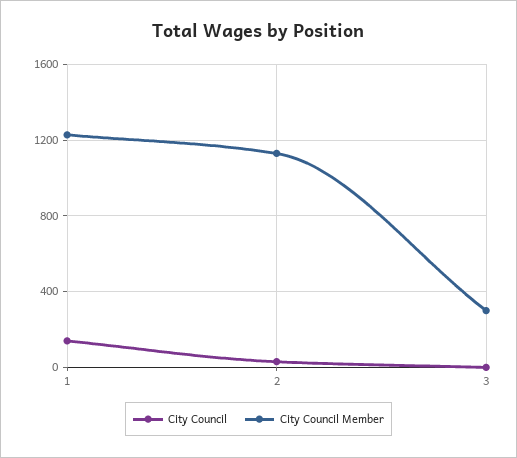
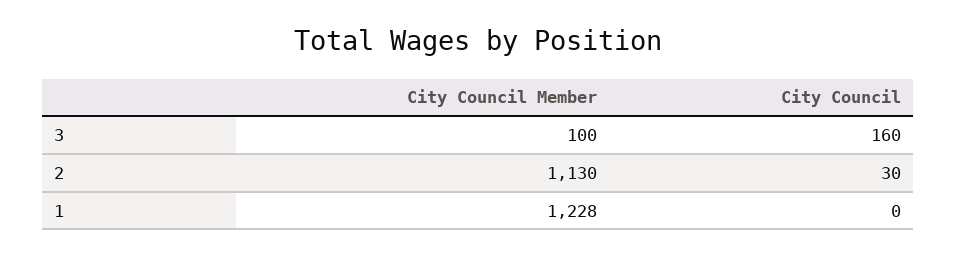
City Council, 1: 150 -> 0
City Council, 3: 0 -> 160
City Council Member, 3: 300 -> 100

